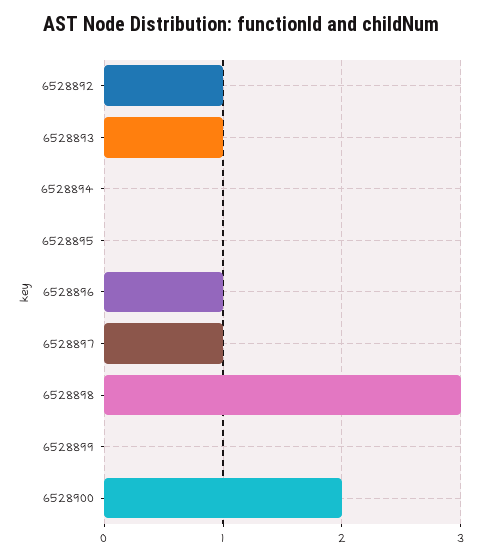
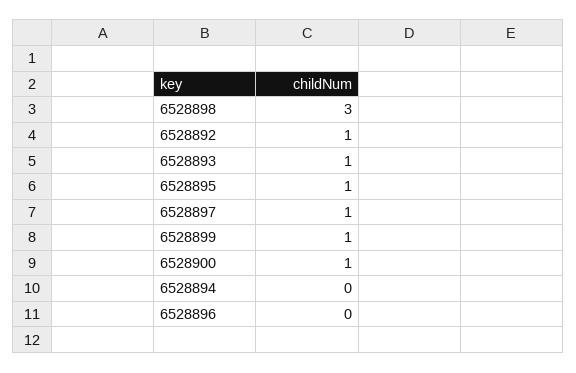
6528895: 0 -> 1
6528896: 1 -> 0
6528899: 0 -> 1
6528900: 2 -> 1

